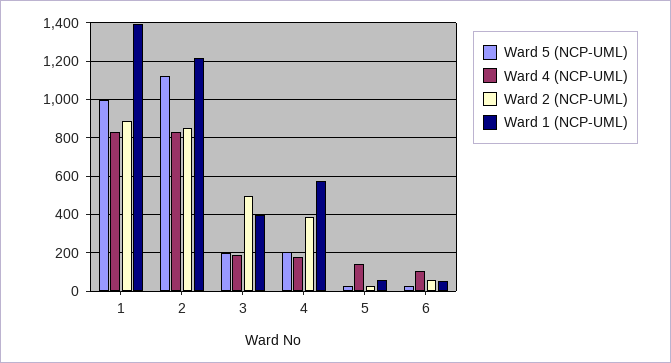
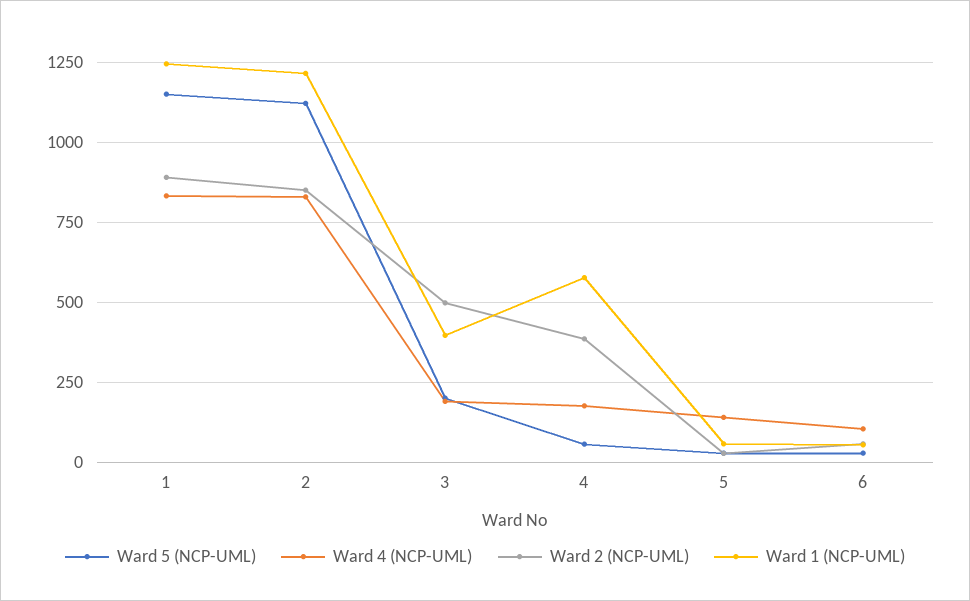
Ward 5 (NCP-UML), 1: 1000 -> 1150
Ward 1 (NCP-UML), 1: 1400 -> 1250
Ward 5 (NCP-UML), 4: 200 -> 50

